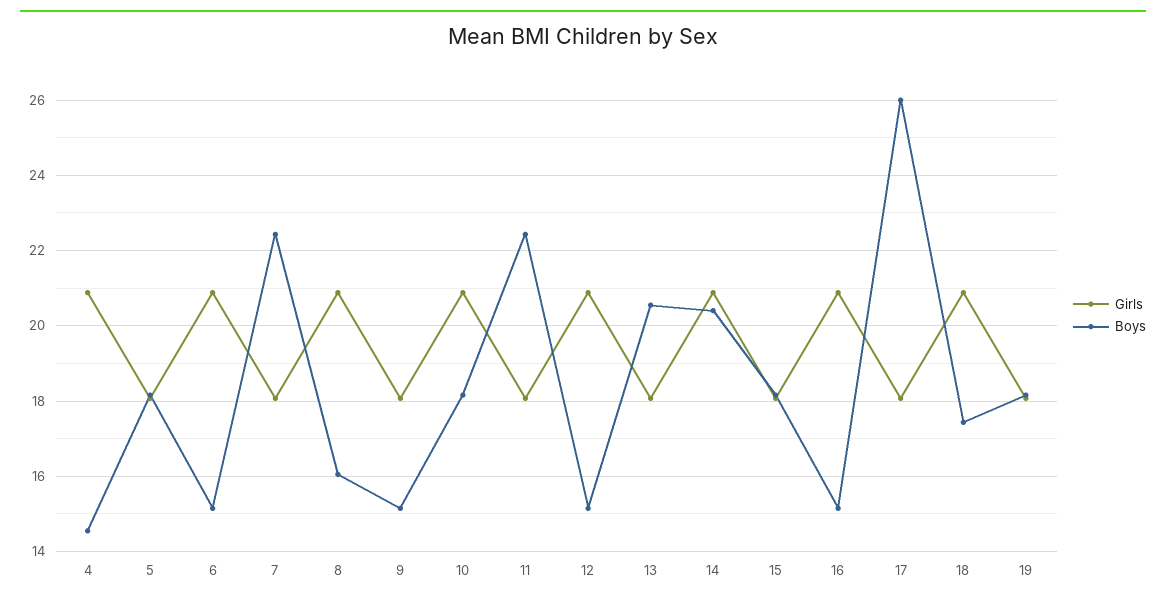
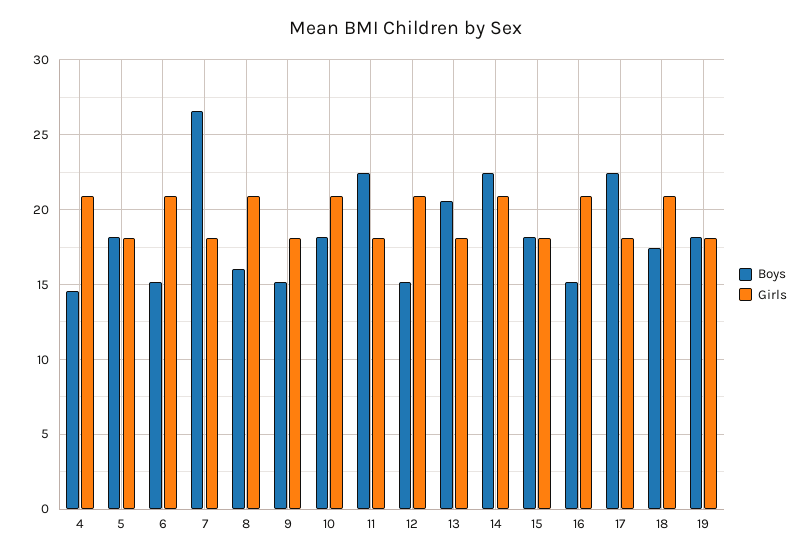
Boys, 7: 22.4 -> 26.5
Boys, 14: 20.4 -> 22.5
Boys, 17: 26 -> 22.5

